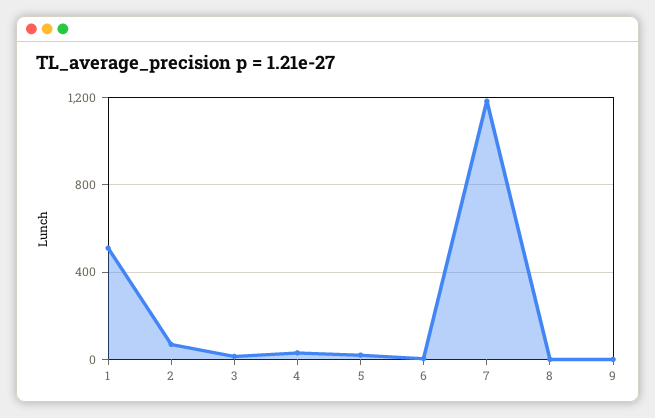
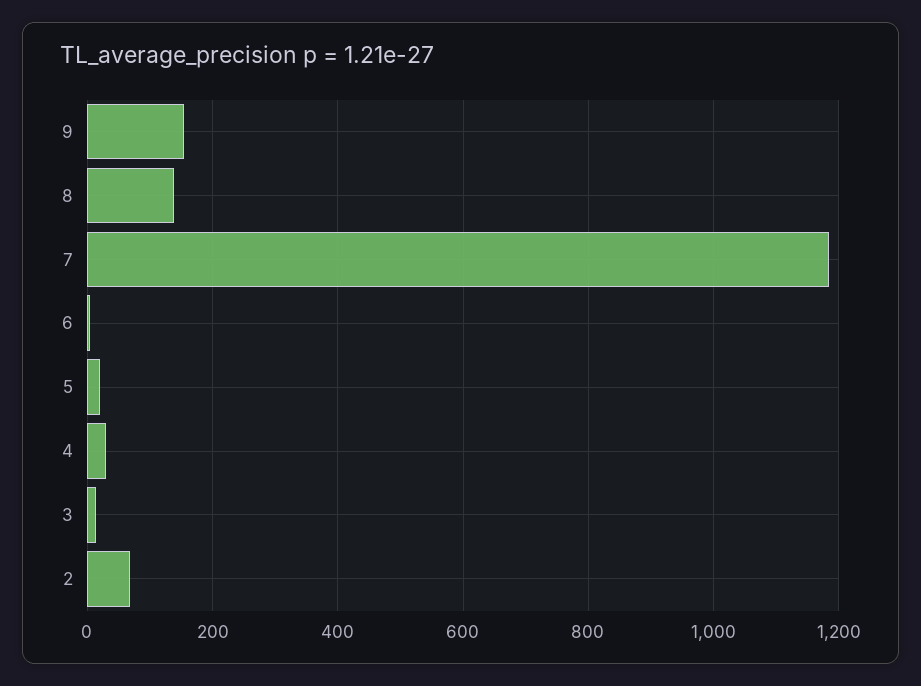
1: 500 -> none
8: 0 -> 140
9: 0 -> 160

